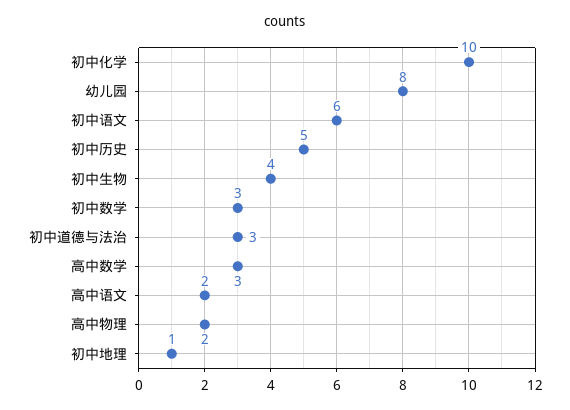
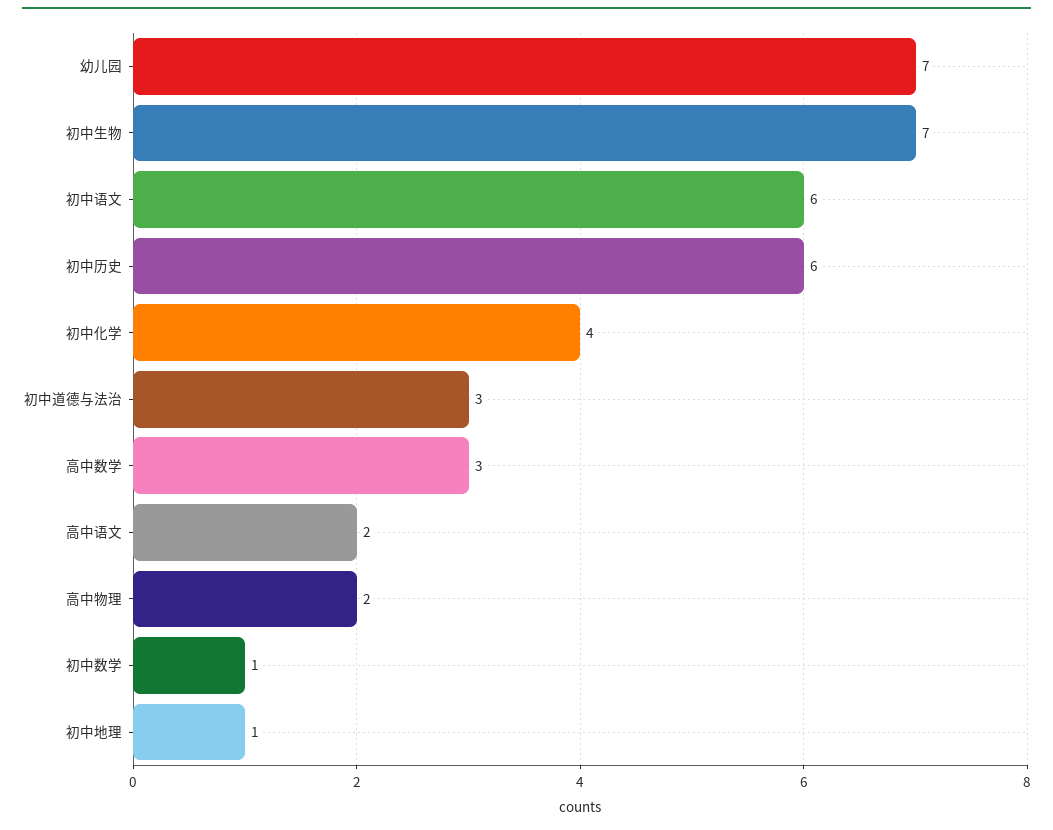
初中化学: 10 -> 4
幼儿园: 8 -> 7
初中历史: 5 -> 6
初中生物: 4 -> 7
初中数学: 3 -> 1

